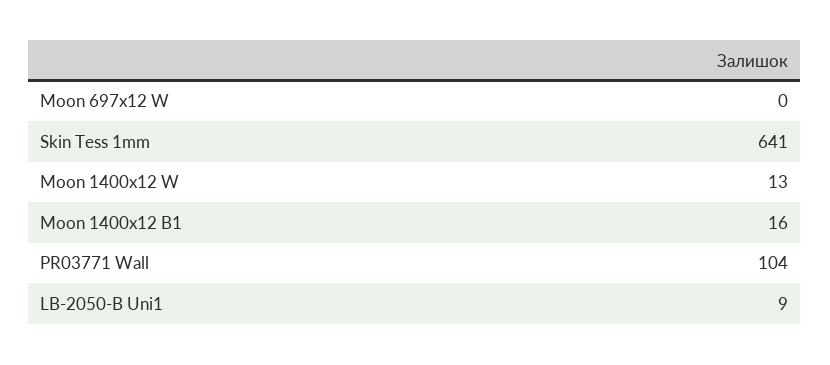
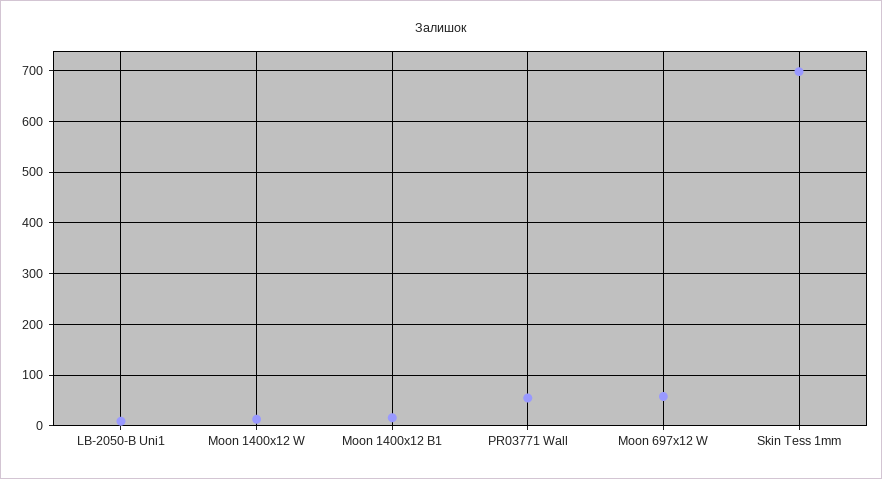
Moon 697x12 W: 0 -> 60
Skin Tess 1mm: 641 -> 700
PR03771 Wall: 104 -> 60

